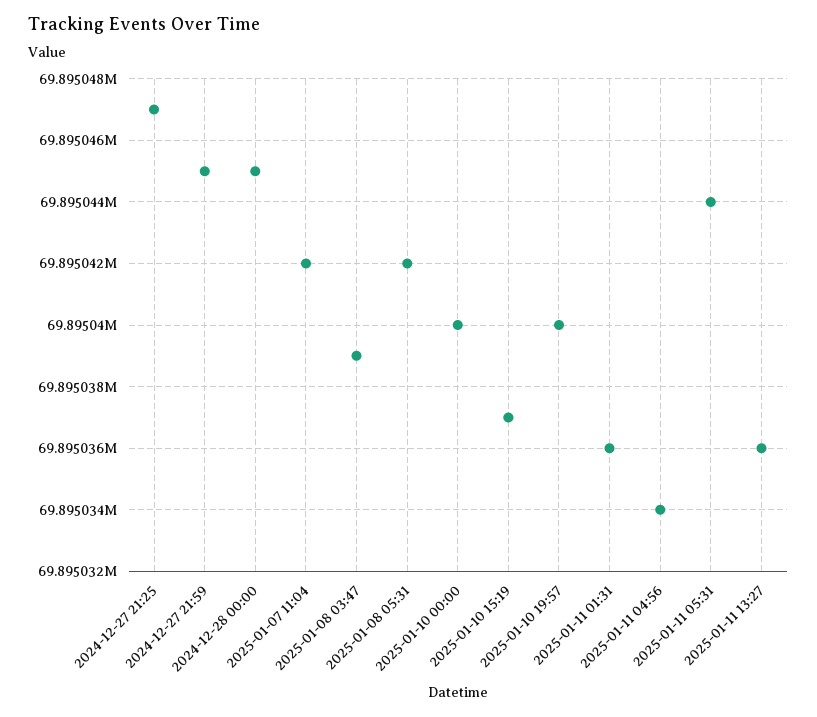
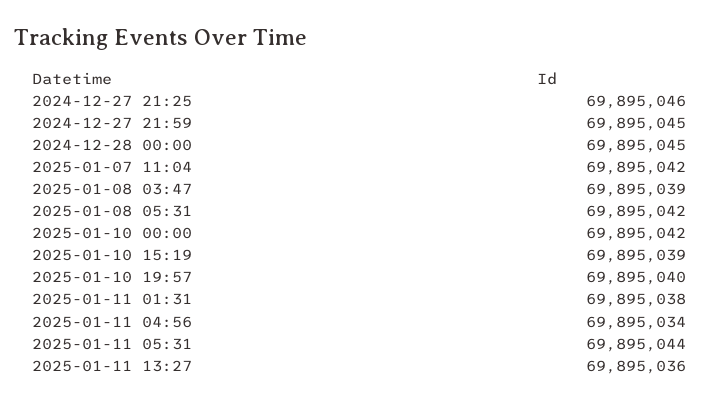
2024-12-27 21:25: 69895047 -> 69895046
2025-01-10 00:00: 69895040 -> 69895042
2025-01-10 15:19: 69895037 -> 69895039
2025-01-11 01:31: 69895036 -> 69895038

